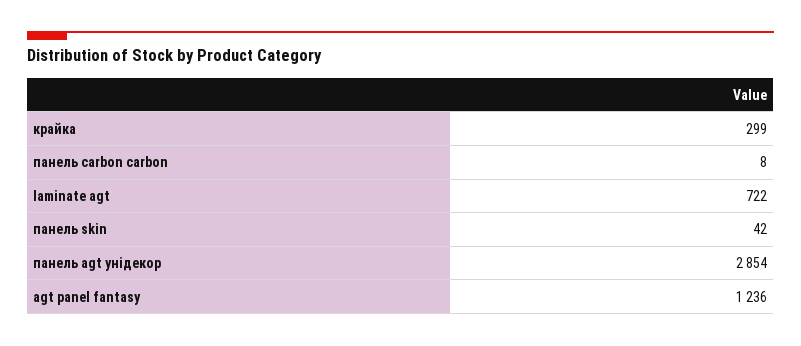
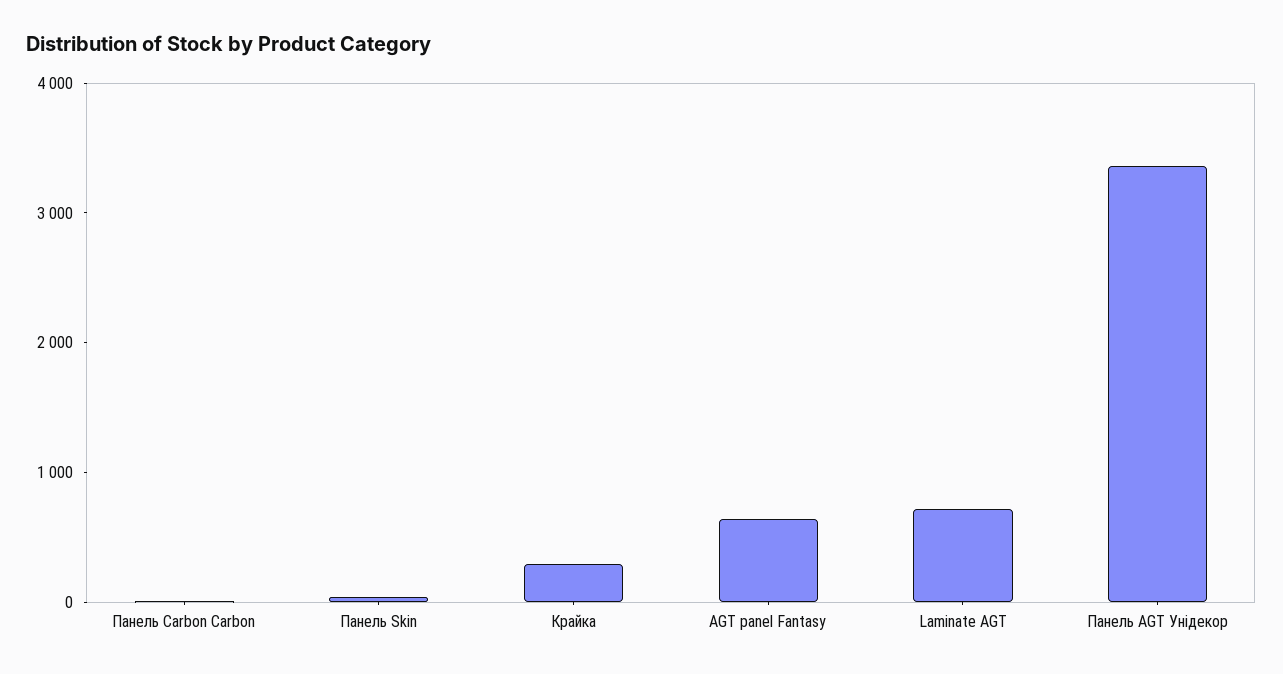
панель agt унідекор: 2854 -> 3400
agt panel fantasy: 1236 -> 600

